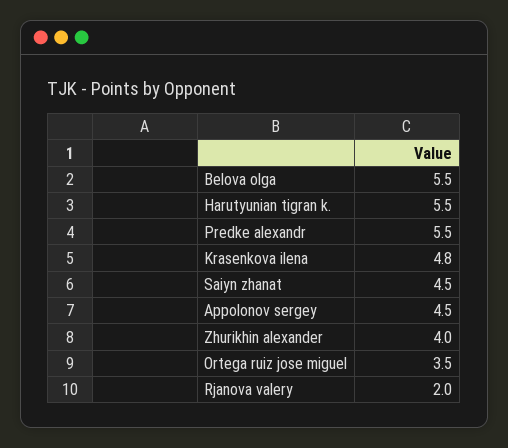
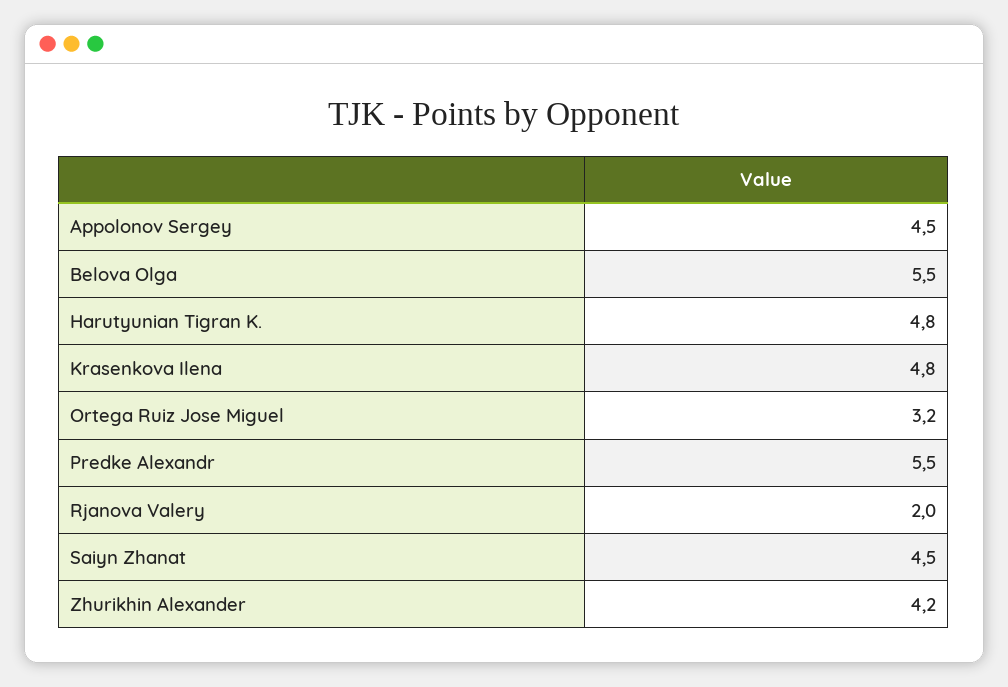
Harutyunian tigran k.: 5.5 -> 4.8
Zhurikhin alexander: 4 -> 4.2
Ortega ruiz jose miguel: 3.5 -> 3.2

